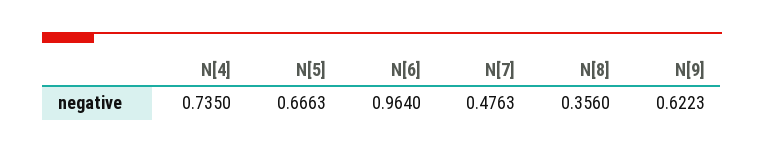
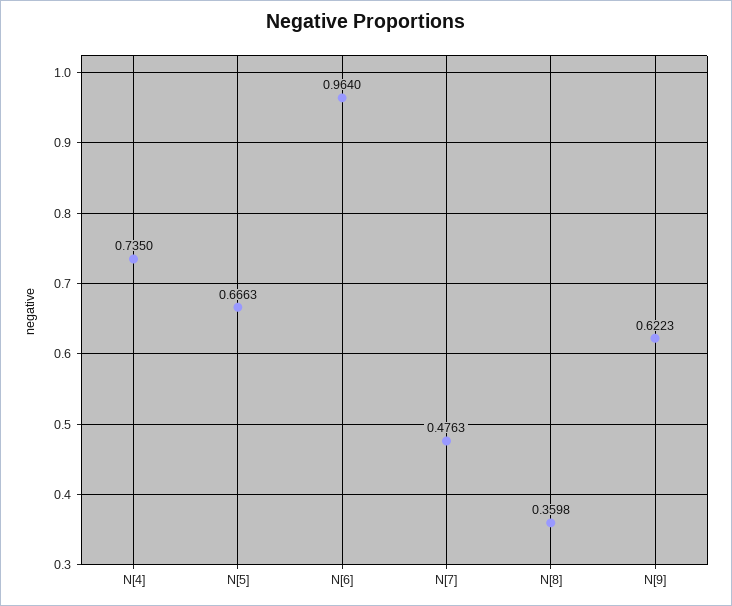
N[8]: 0.356 -> 0.3598

